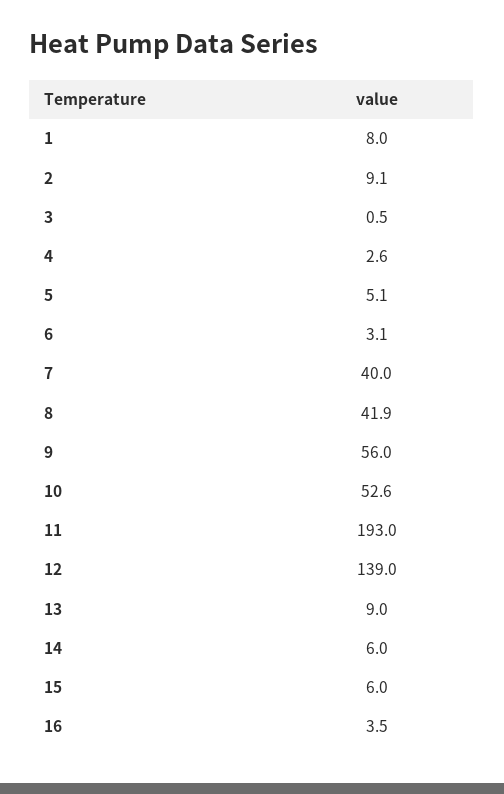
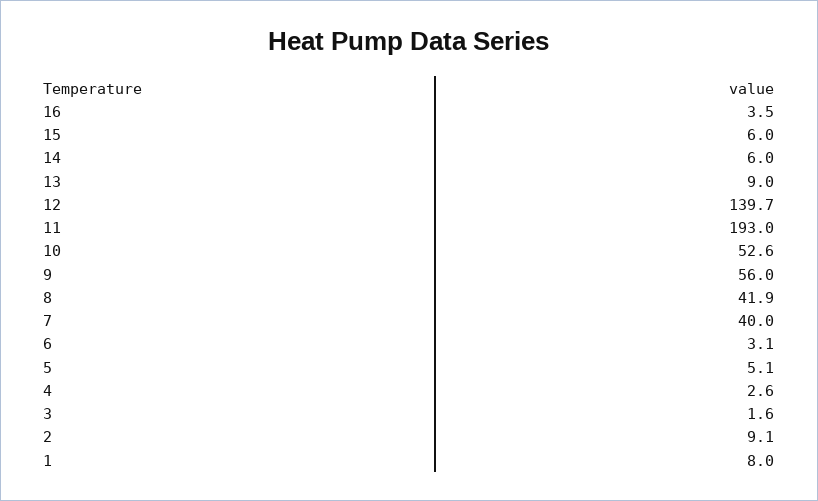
3: 0.5 -> 1.6
12: 139 -> 139.7

